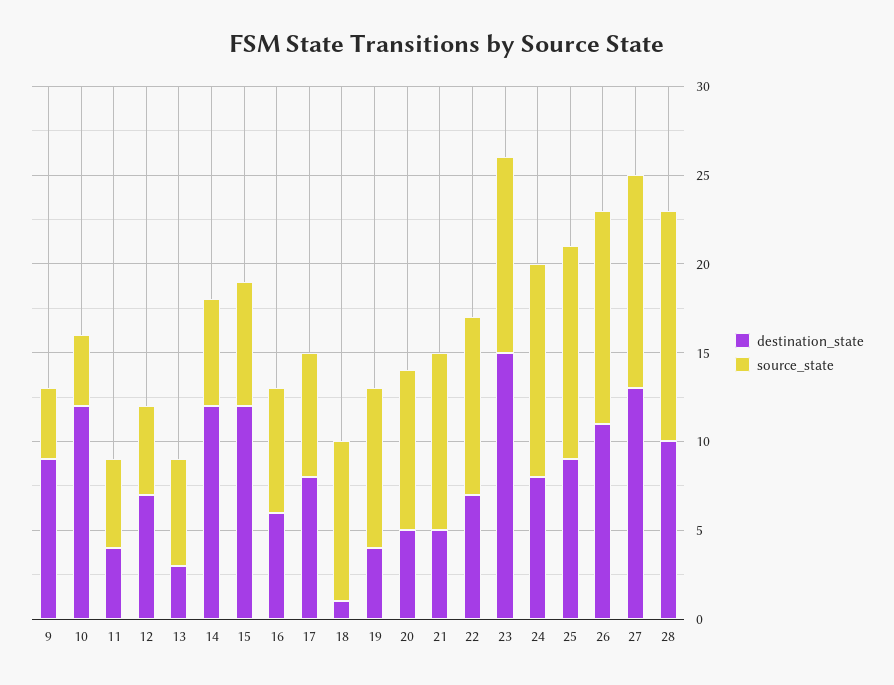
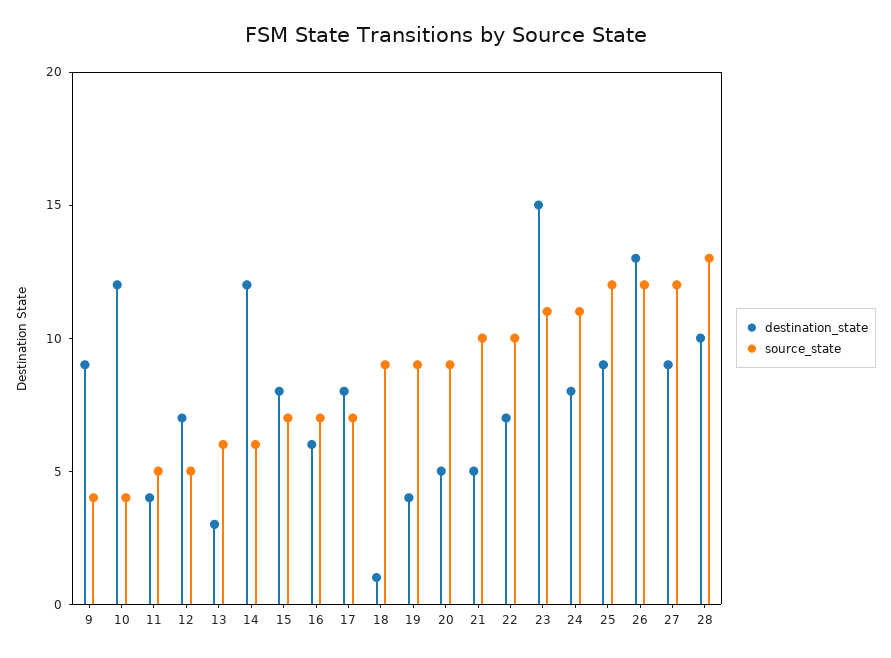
destination_state, 15: 12 -> 8
source_state, 24: 12 -> 11
destination_state, 26: 11 -> 13
destination_state, 27: 13 -> 9

